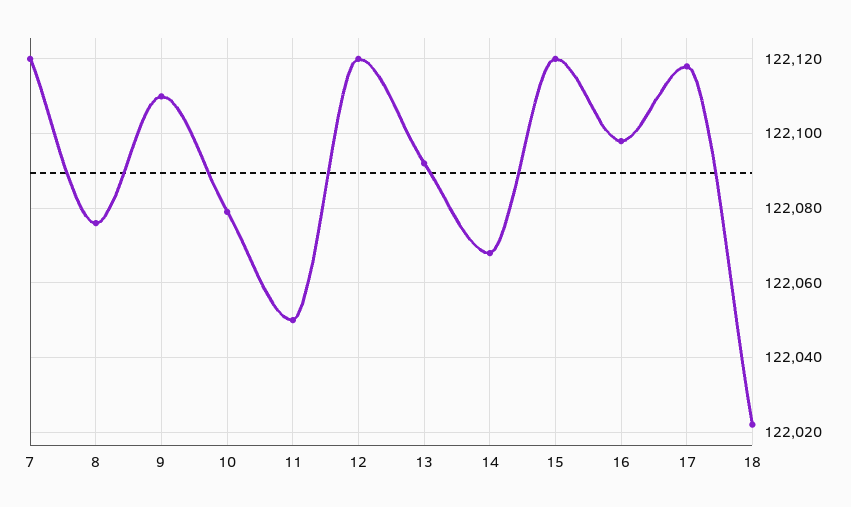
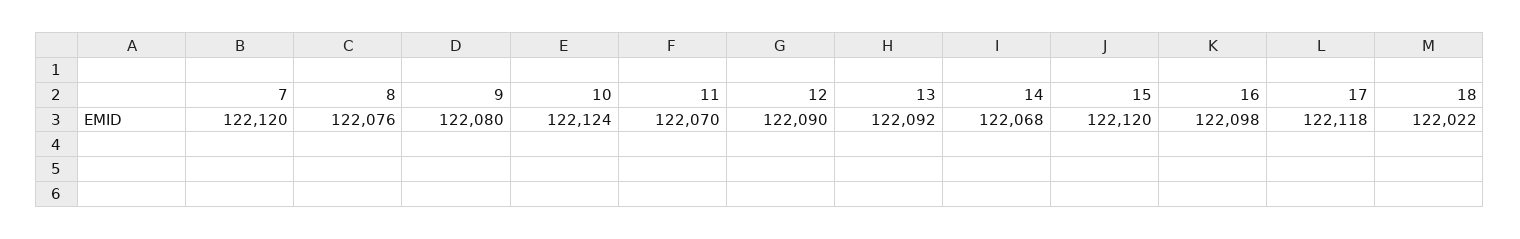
9: 122110 -> 122080
10: 122080 -> 122124
11: 122050 -> 122070
12: 122120 -> 122090

